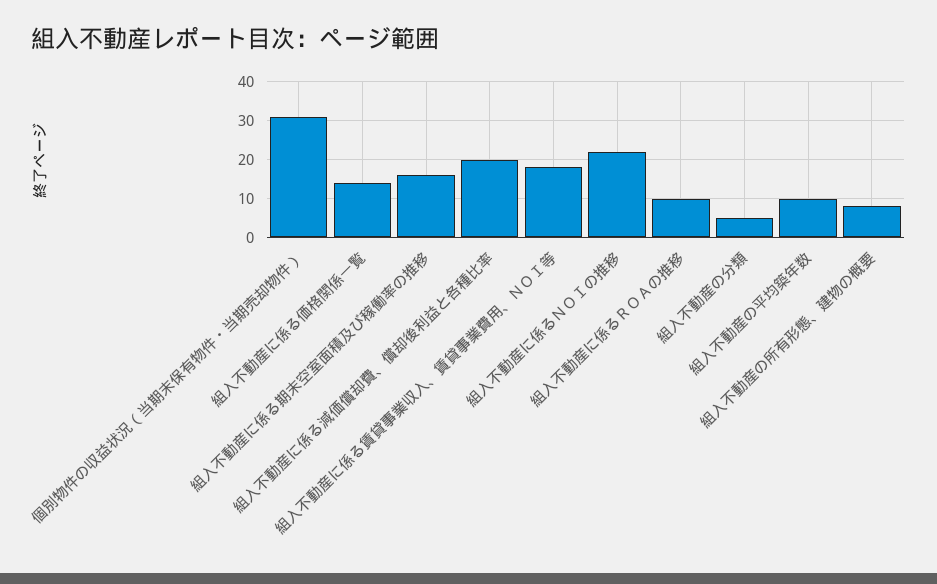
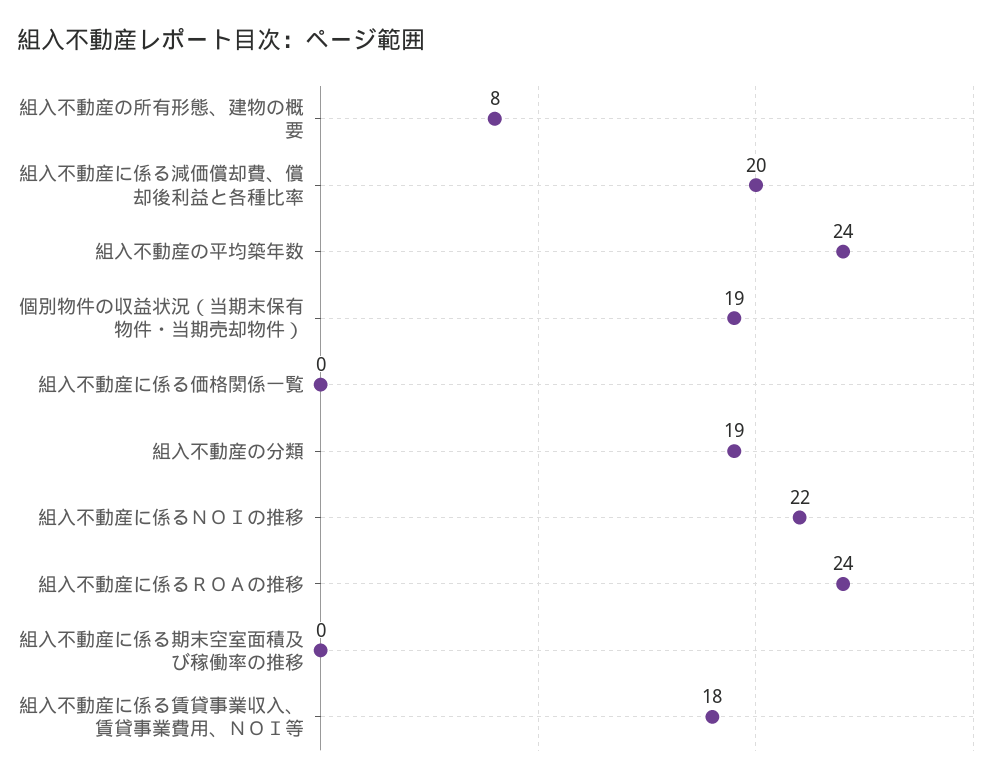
個別物件の収益状況（当期末保有物件・当期売却物件）: 30 -> 19
組入不動産に係る価格関係一覧: 15 -> 0
組入不動産に係る期末空室面積及び稼働率の推移: 15 -> 0
組入不動産に係るＲＯＡの推移: 10 -> 24
組入不動産の分類: 5 -> 19
組入不動産の平均築年数: 10 -> 24

